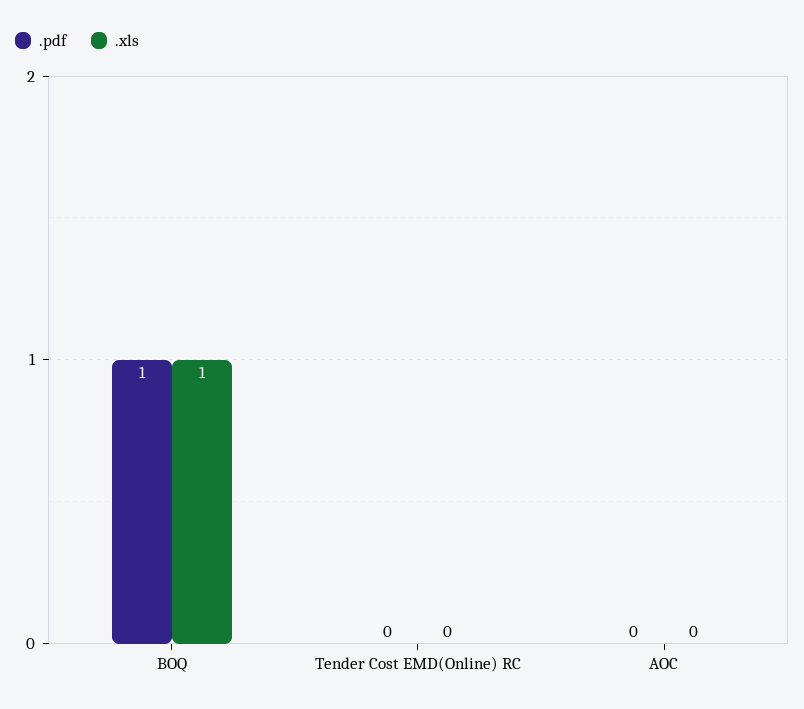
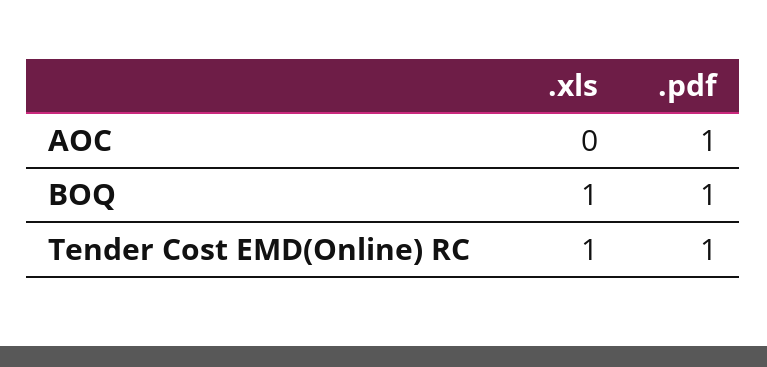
.pdf, Tender Cost EMD(Online) RC: 0 -> 1
.xls, Tender Cost EMD(Online) RC: 0 -> 1
.pdf, AOC: 0 -> 1

